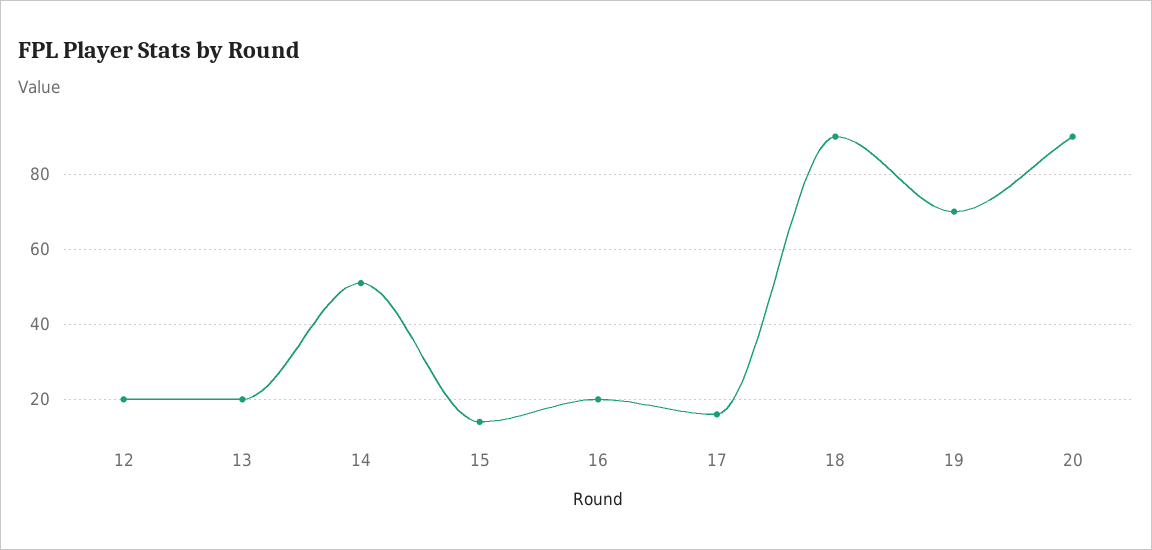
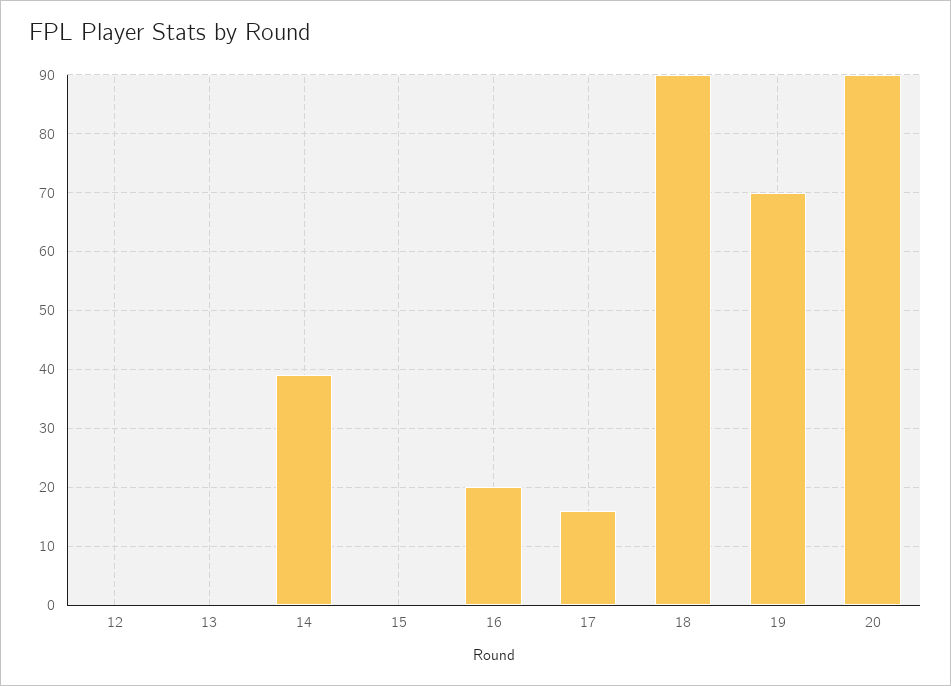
12: 20 -> 0
13: 20 -> 0
14: 50 -> 40
15: 15 -> 0

